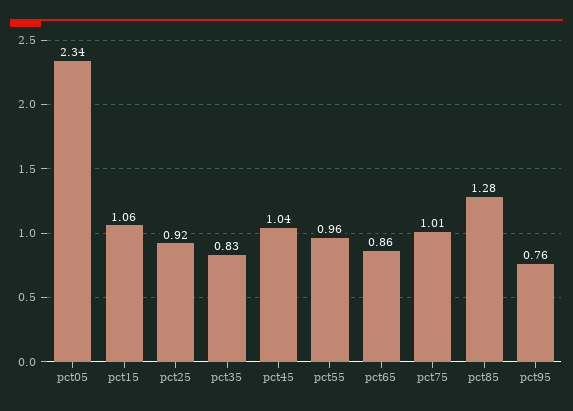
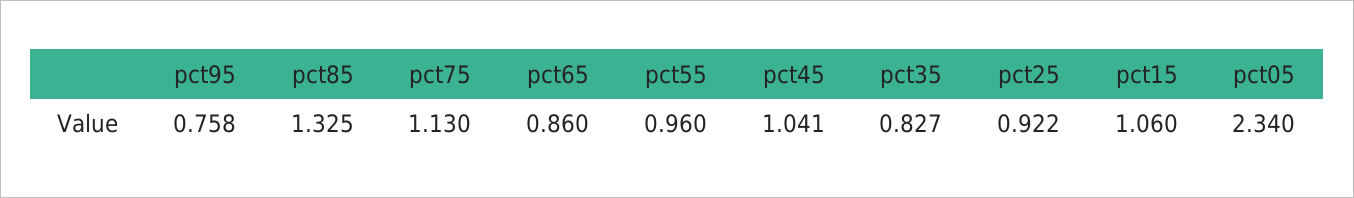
pct75: 1.01 -> 1.13
pct85: 1.28 -> 1.325

